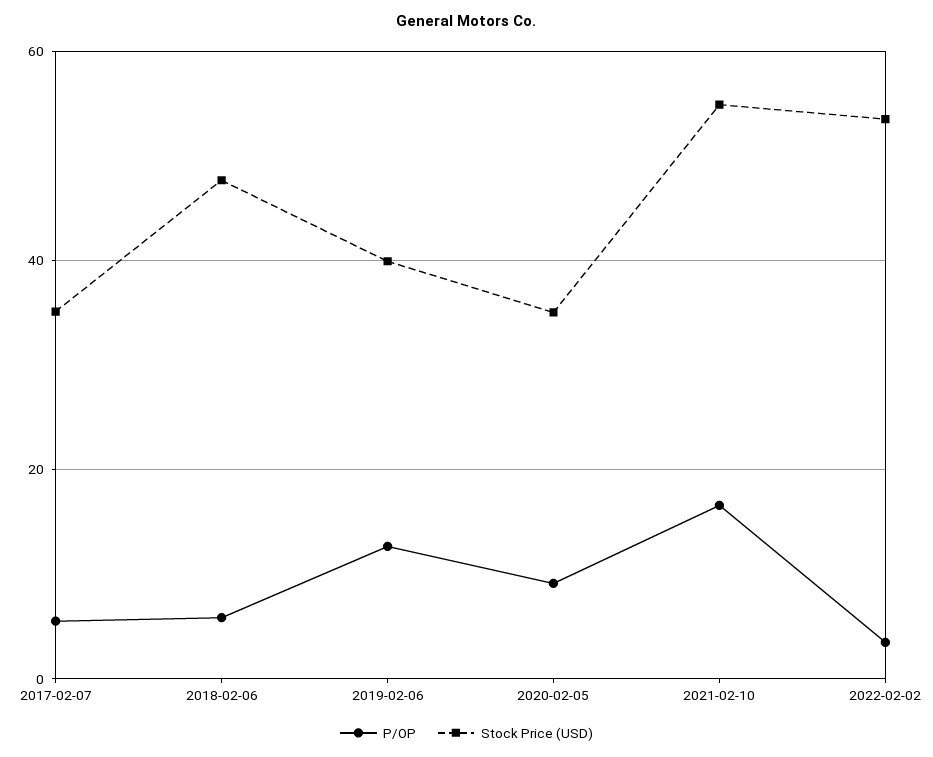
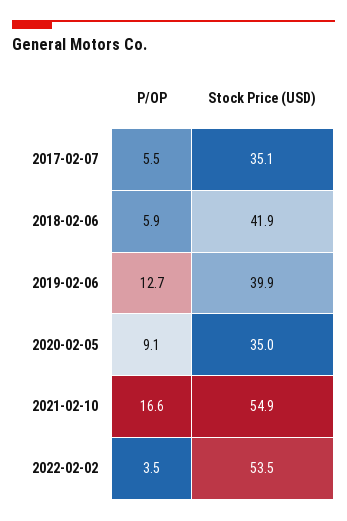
Stock Price (USD), 2018-02-06: 48 -> 41.9

